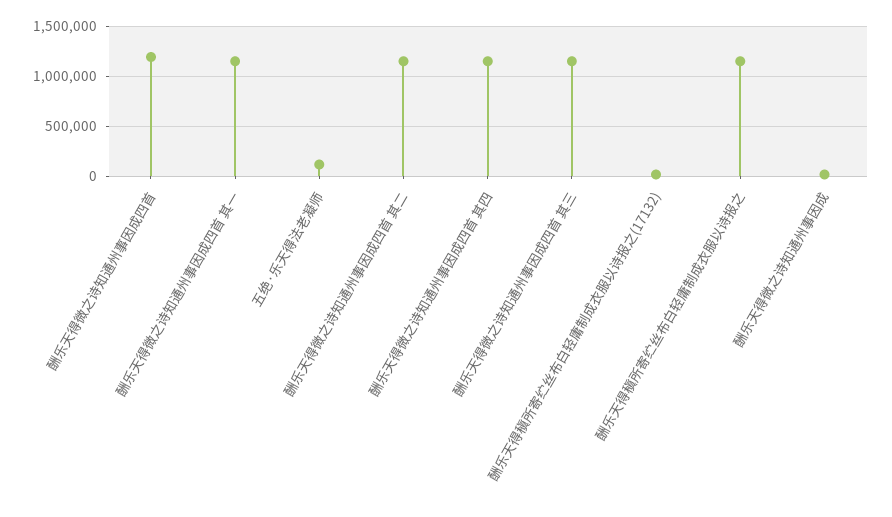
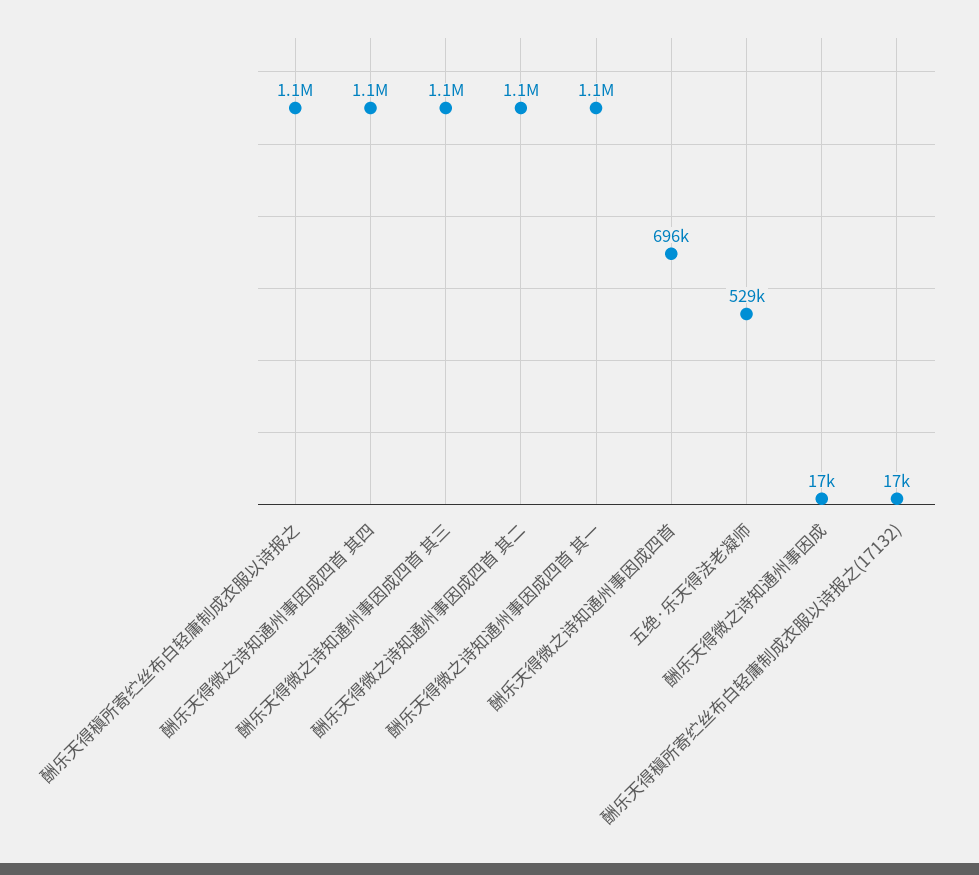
酬乐天得微之诗知通州事因成四首: 1200000 -> 696000
五绝·乐天得法老凝师: 100000 -> 529000

